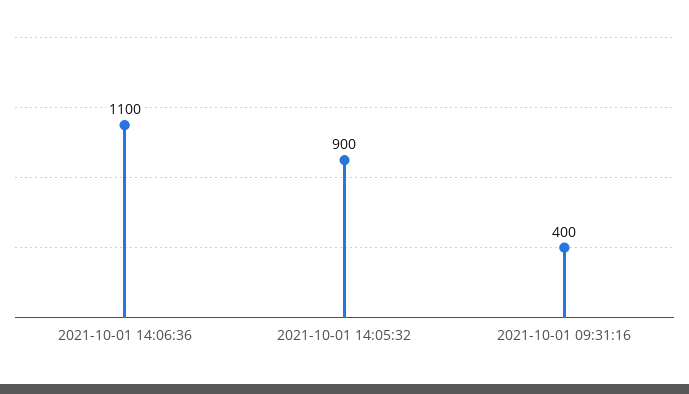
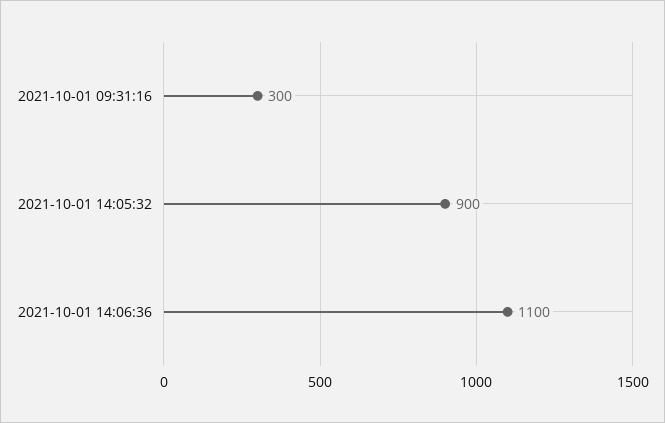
2021-10-01 09:31:16: 400 -> 300

